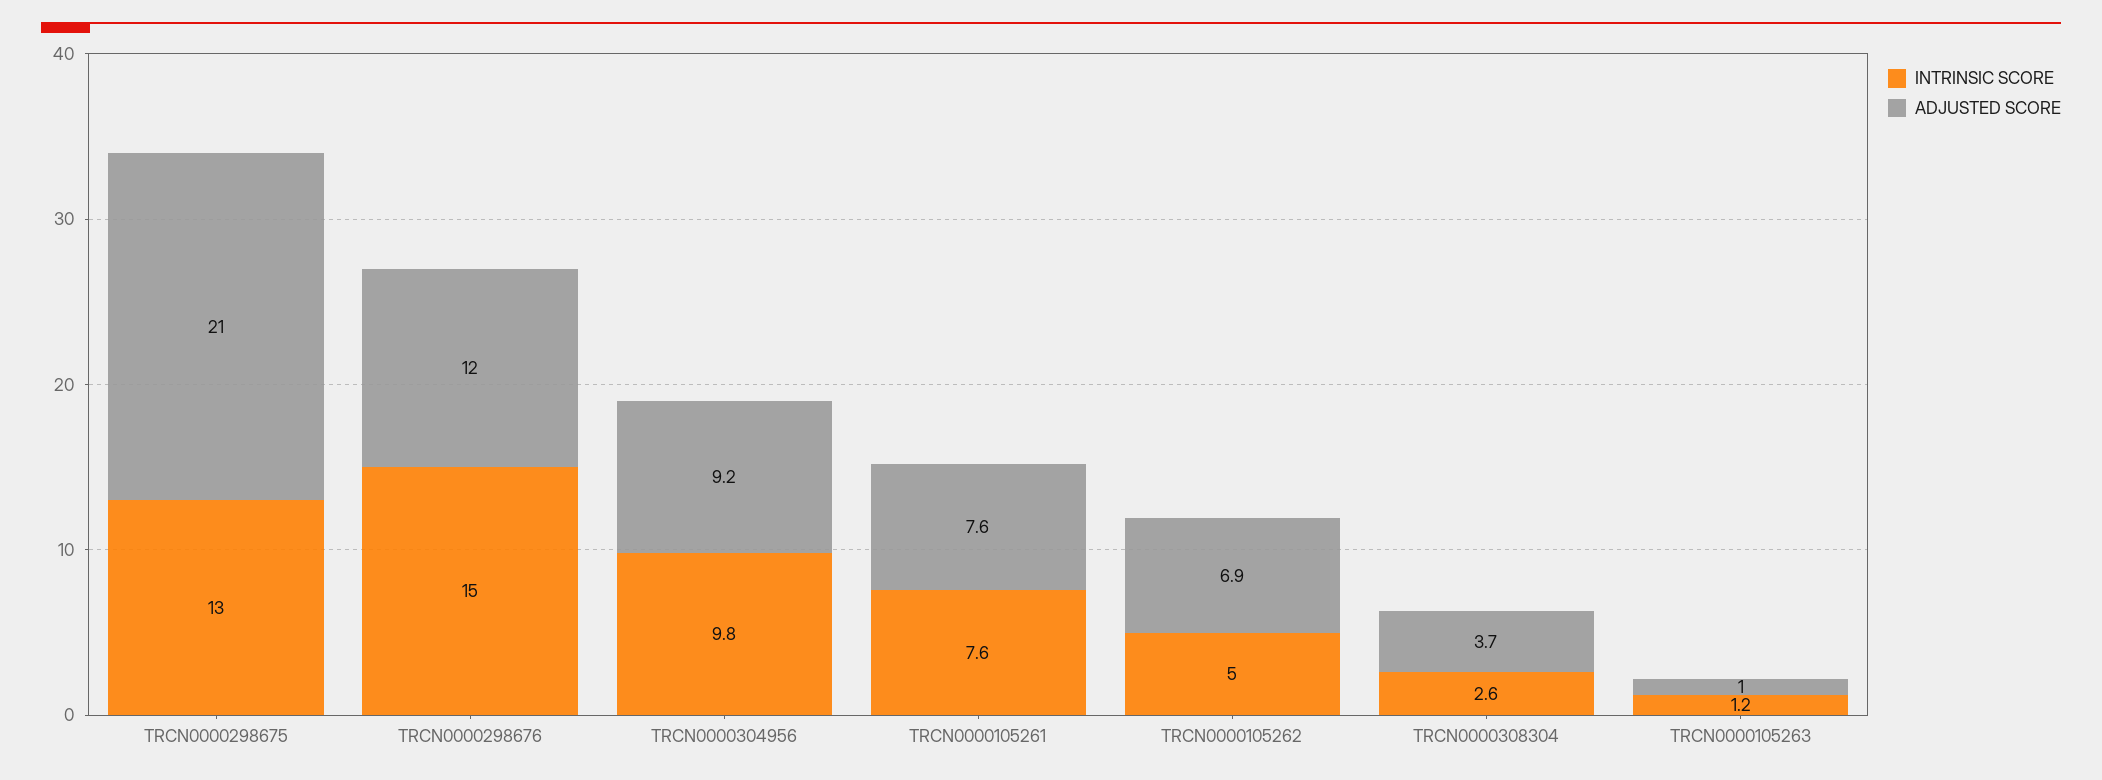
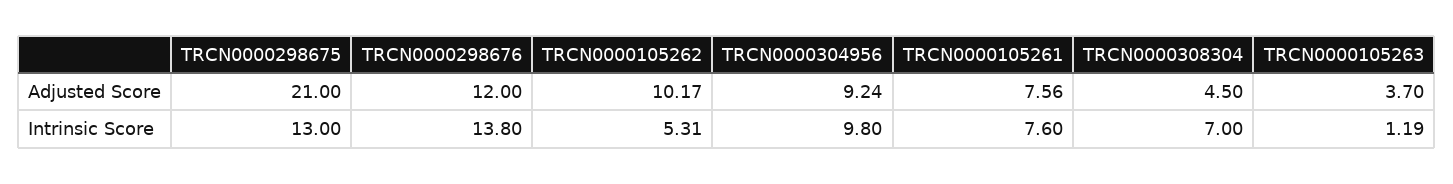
INTRINSIC SCORE, TRCN0000298676: 15 -> 13.8
INTRINSIC SCORE, TRCN0000105262: 5 -> 5.31
ADJUSTED SCORE, TRCN0000105262: 6.9 -> 10.17
INTRINSIC SCORE, TRCN0000308304: 2.6 -> 7
ADJUSTED SCORE, TRCN0000308304: 3.7 -> 4.5
ADJUSTED SCORE, TRCN0000105263: 1 -> 3.7

